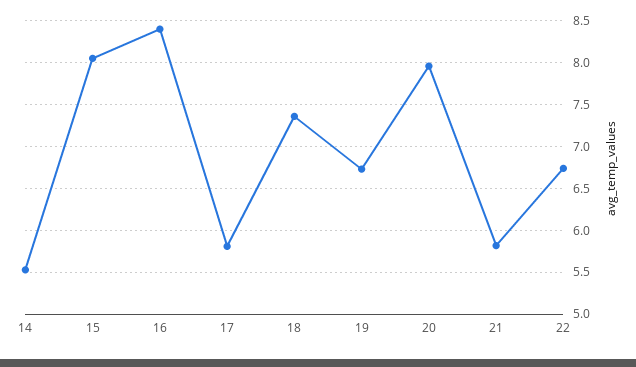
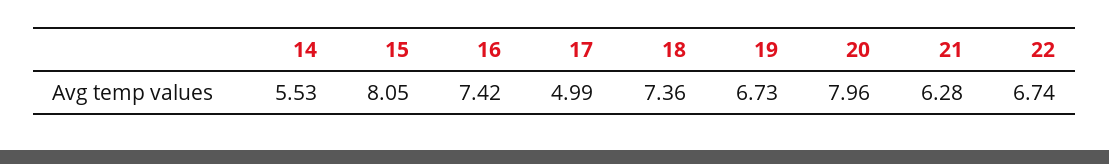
16: 8.4 -> 7.42
17: 5.8 -> 4.99
21: 5.8 -> 6.28

